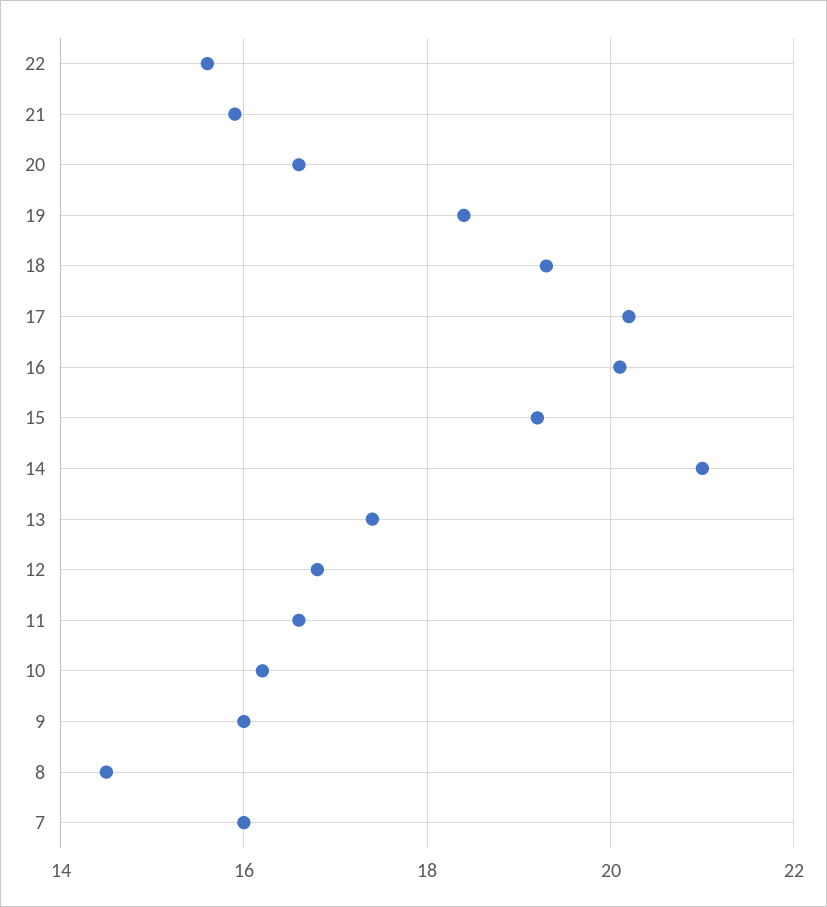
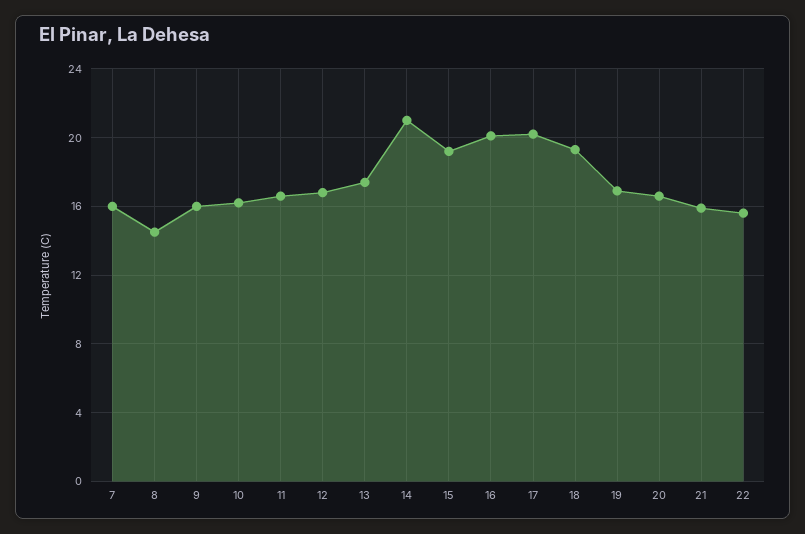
19: 18.5 -> 17

